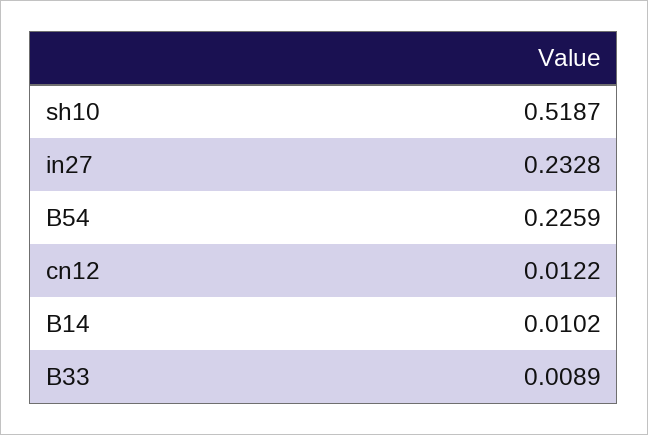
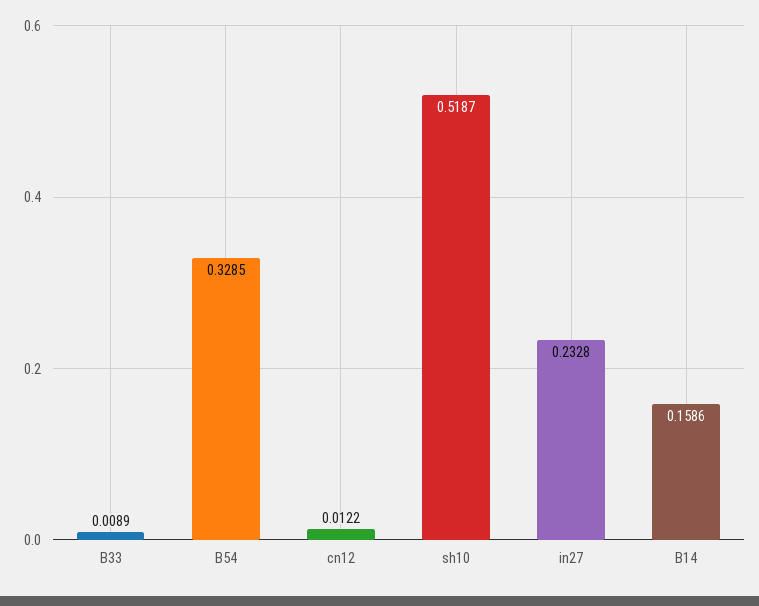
B54: 0.2259 -> 0.3285
B14: 0.0102 -> 0.1586

